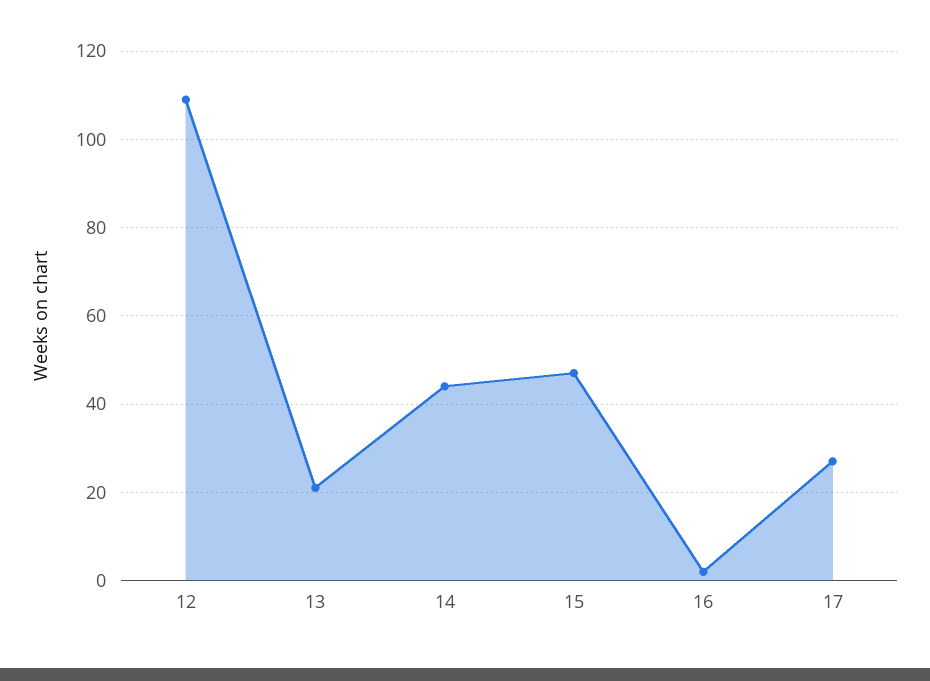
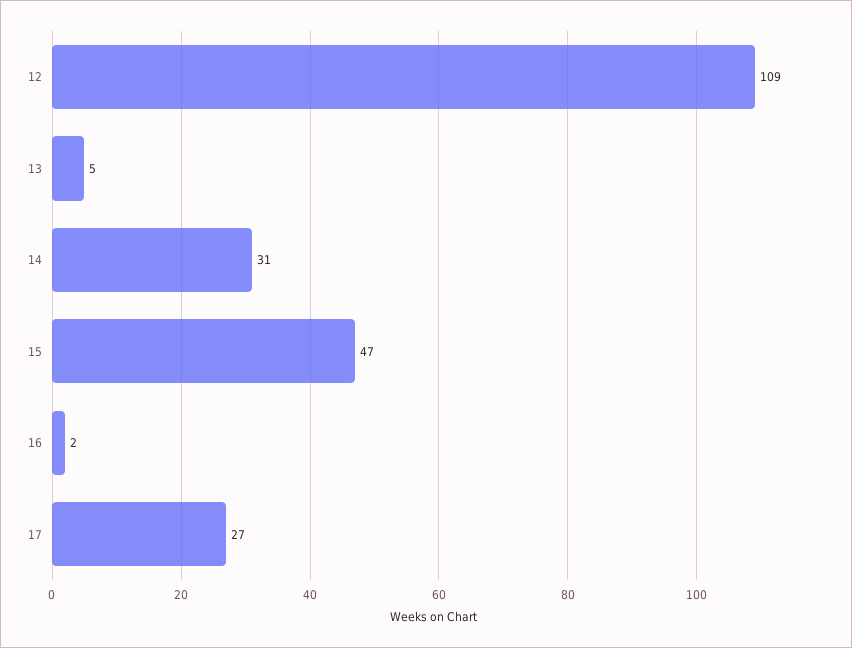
13: 20 -> 5
14: 45 -> 31

